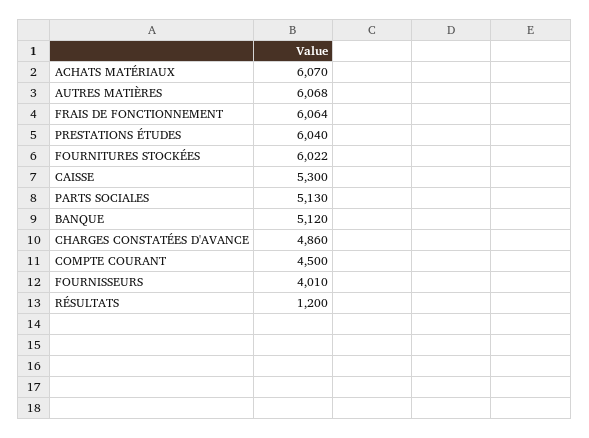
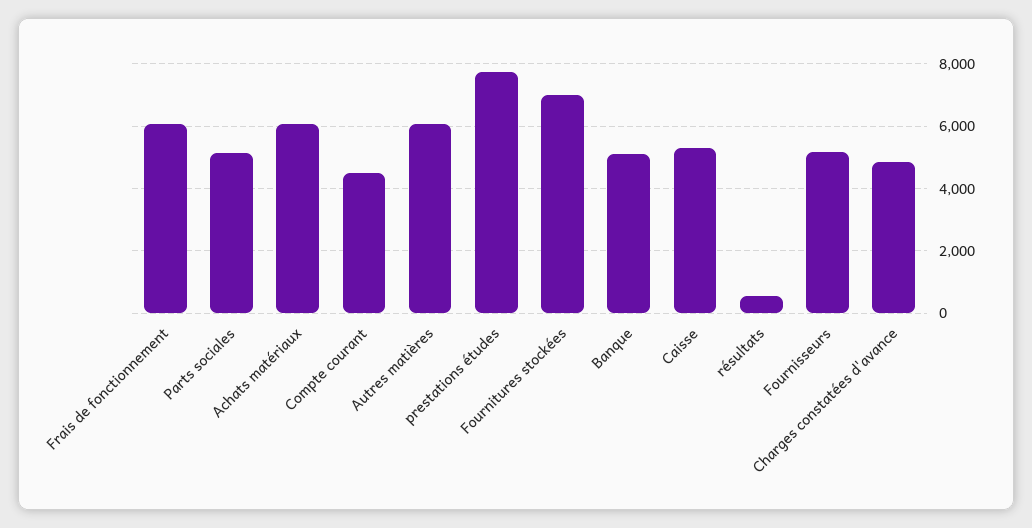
PRESTATIONS ÉTUDES: 6040 -> 7800
FOURNITURES STOCKÉES: 6022 -> 7000
FOURNISSEURS: 4010 -> 5200
RÉSULTATS: 1200 -> 600

